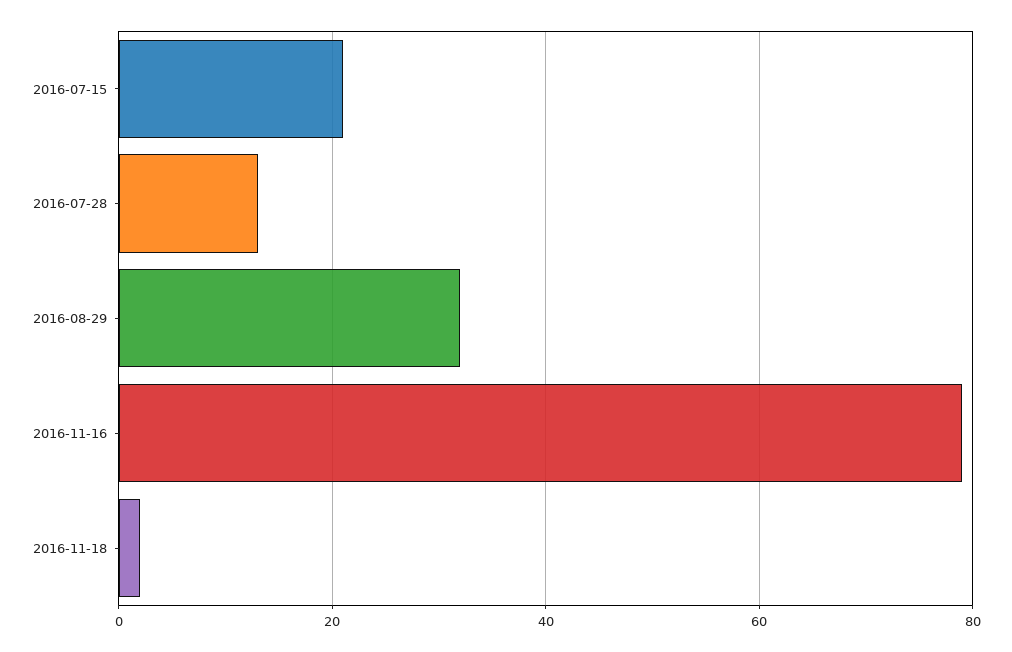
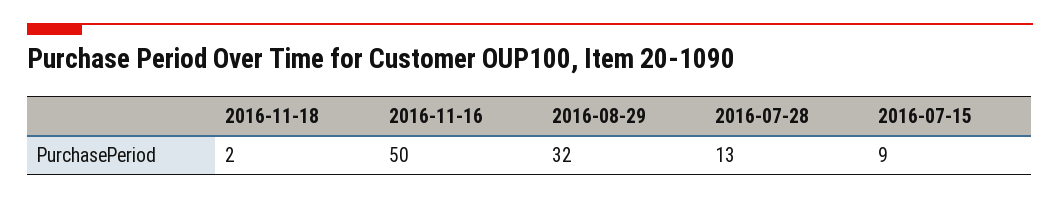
2016-07-15: 20 -> 9
2016-11-16: 80 -> 50

